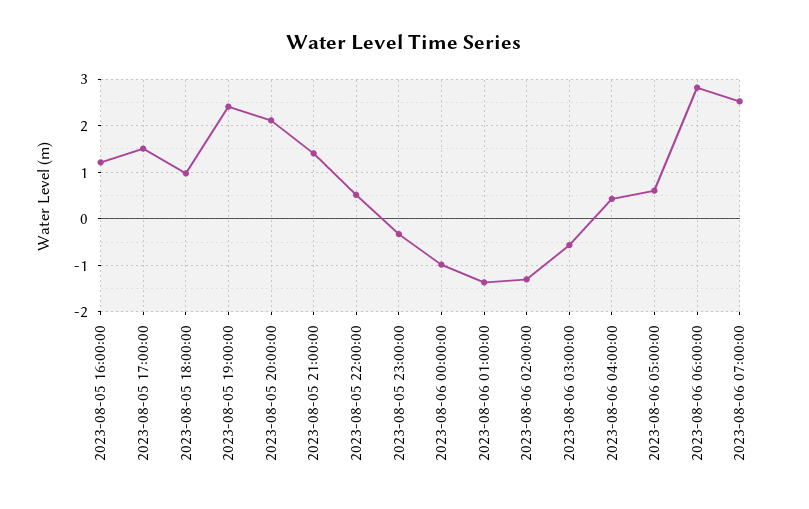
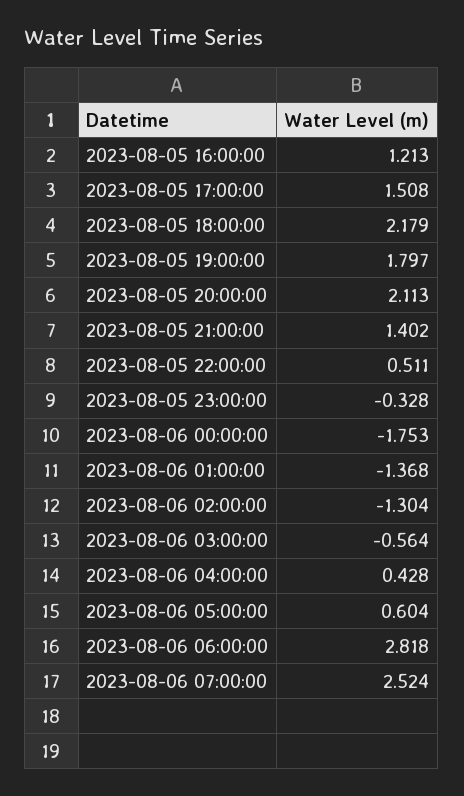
2023-08-05 18:00:00: 1 -> 2.179
2023-08-05 19:00:00: 2.4 -> 1.797
2023-08-06 00:00:00: -1 -> -1.753

